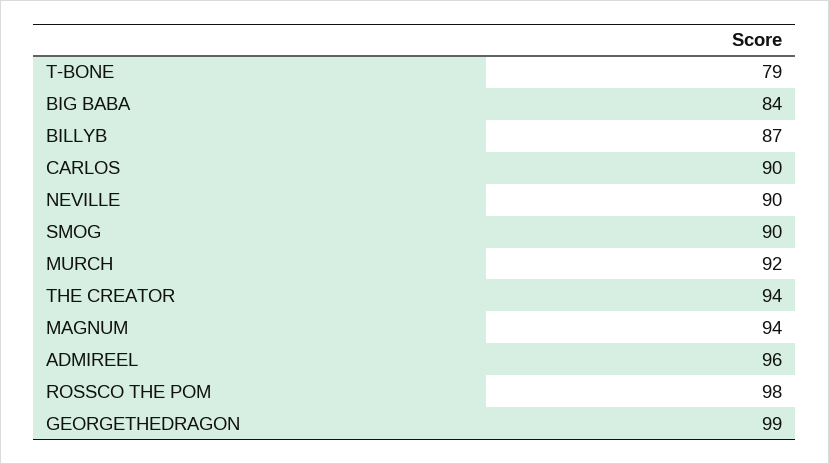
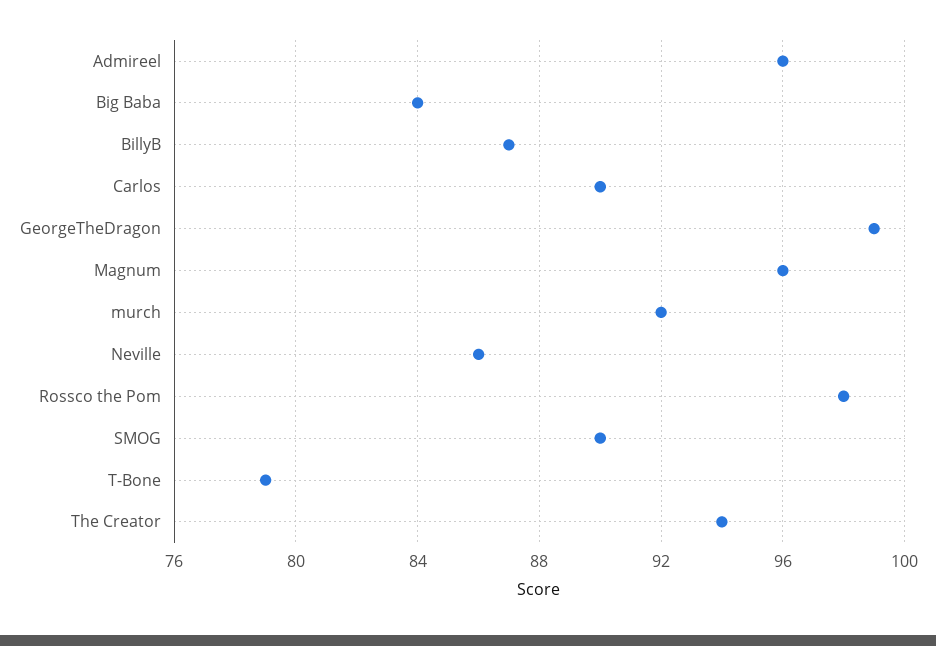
NEVILLE: 90 -> 86
MAGNUM: 94 -> 96

